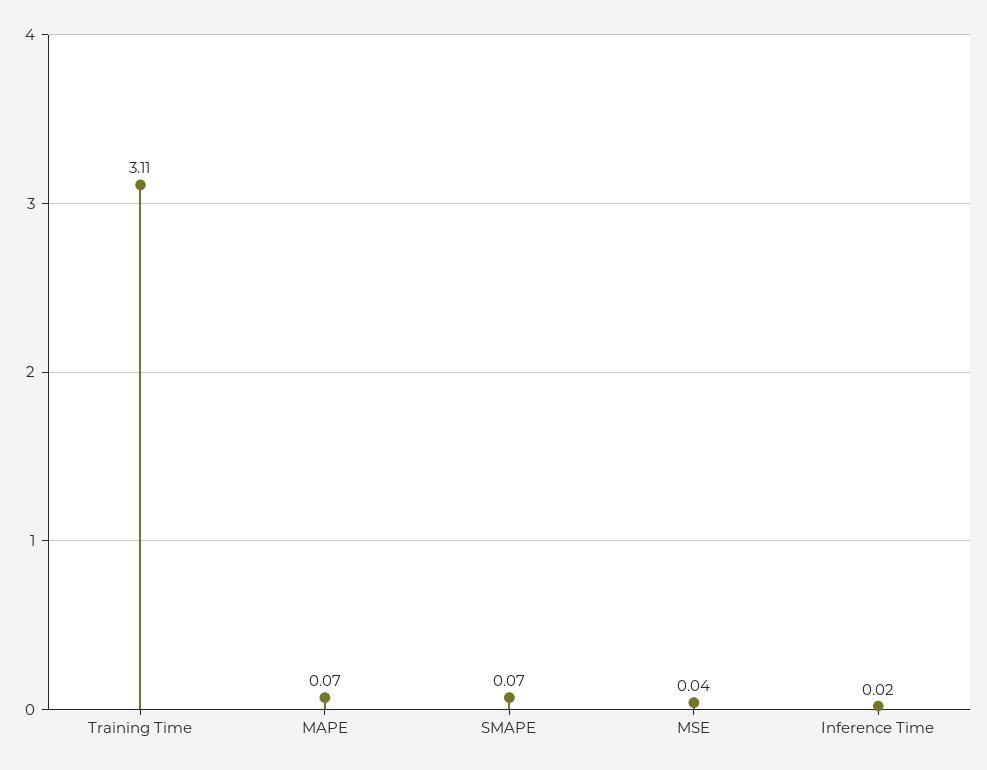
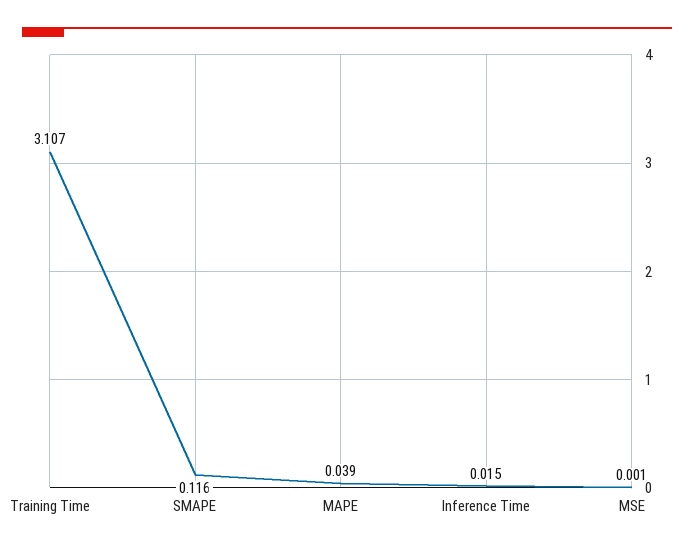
MAPE: 0.07 -> 0.039
SMAPE: 0.07 -> 0.116
MSE: 0.04 -> 0.001

